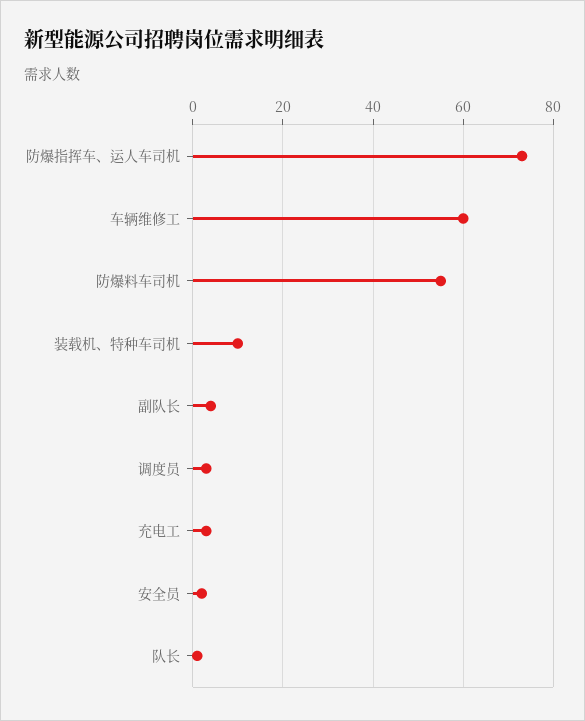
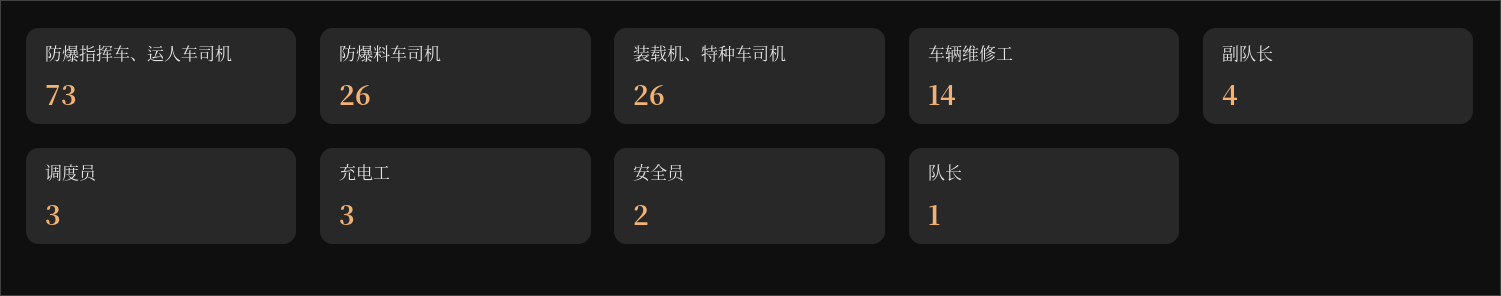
车辆维修工: 60 -> 14
防爆料车司机: 55 -> 26
装载机、特种车司机: 10 -> 26

